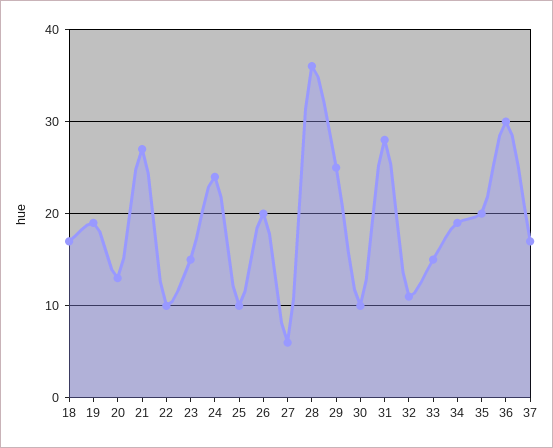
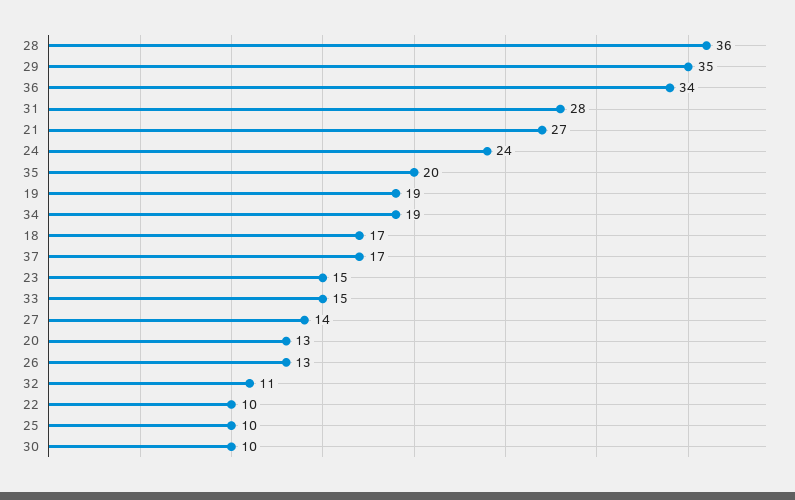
26: 20 -> 13
27: 6 -> 14
29: 25 -> 35
36: 30 -> 34

